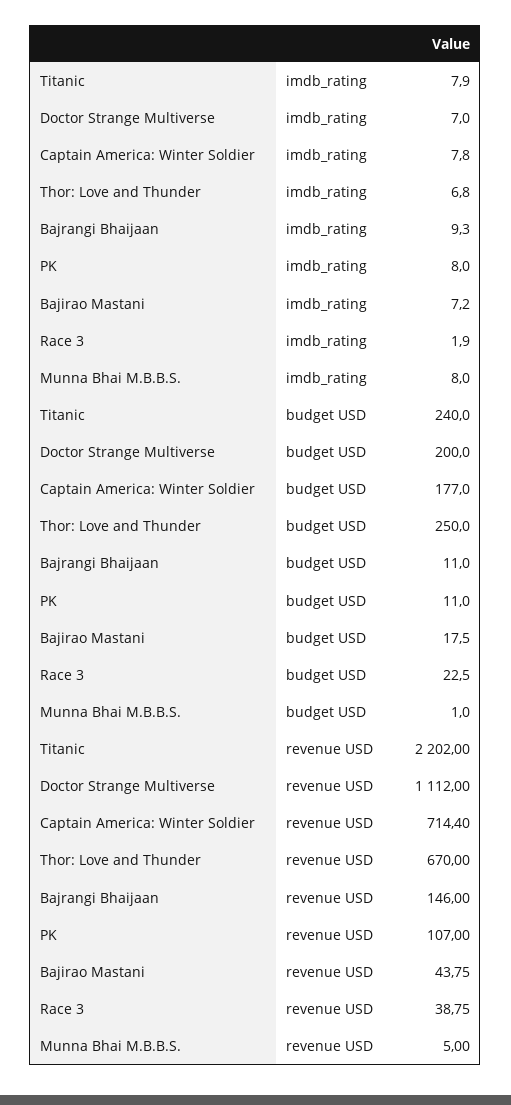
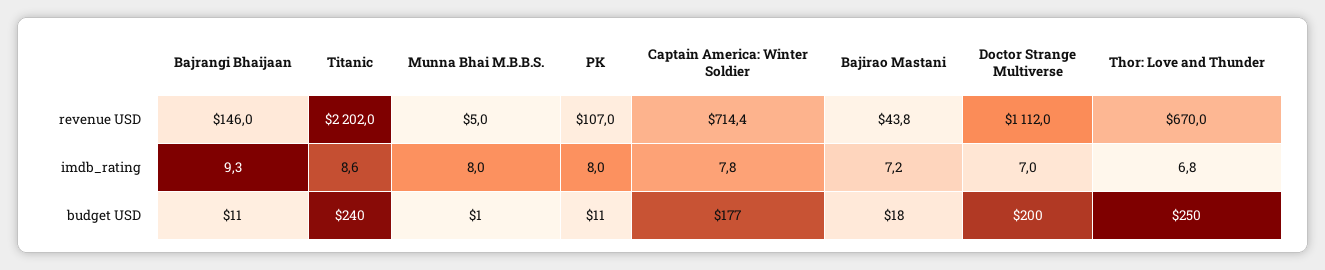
Titanic, imdb_rating: 7.9 -> 8.6
Race 3, imdb_rating: 1.9 -> none
Race 3, budget USD: 22.5 -> none
Race 3, revenue USD: 38.75 -> none

